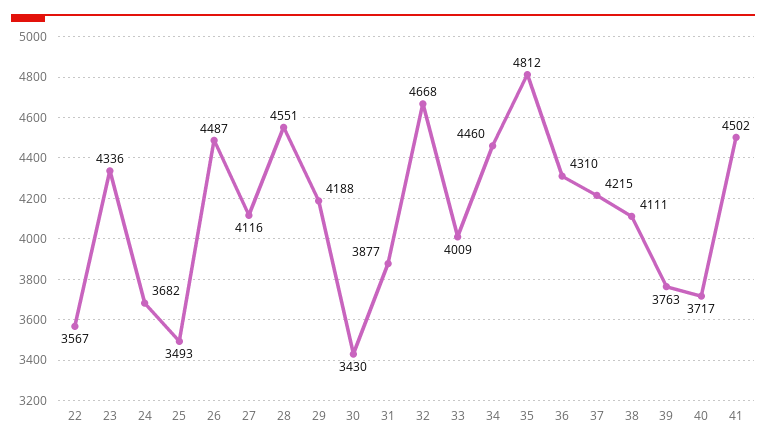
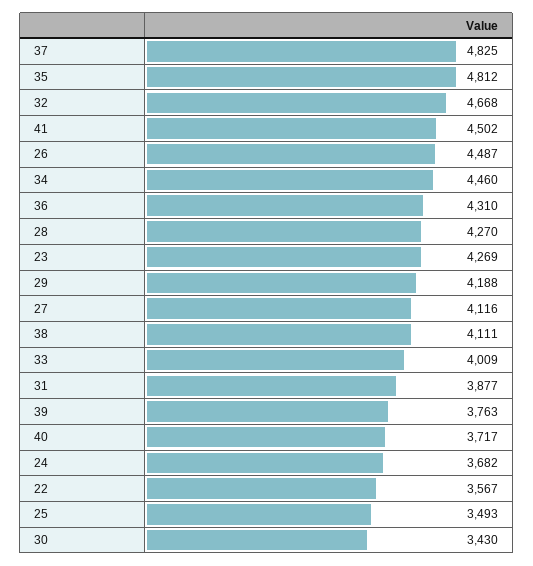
23: 4336 -> 4269
28: 4551 -> 4270
37: 4215 -> 4825

